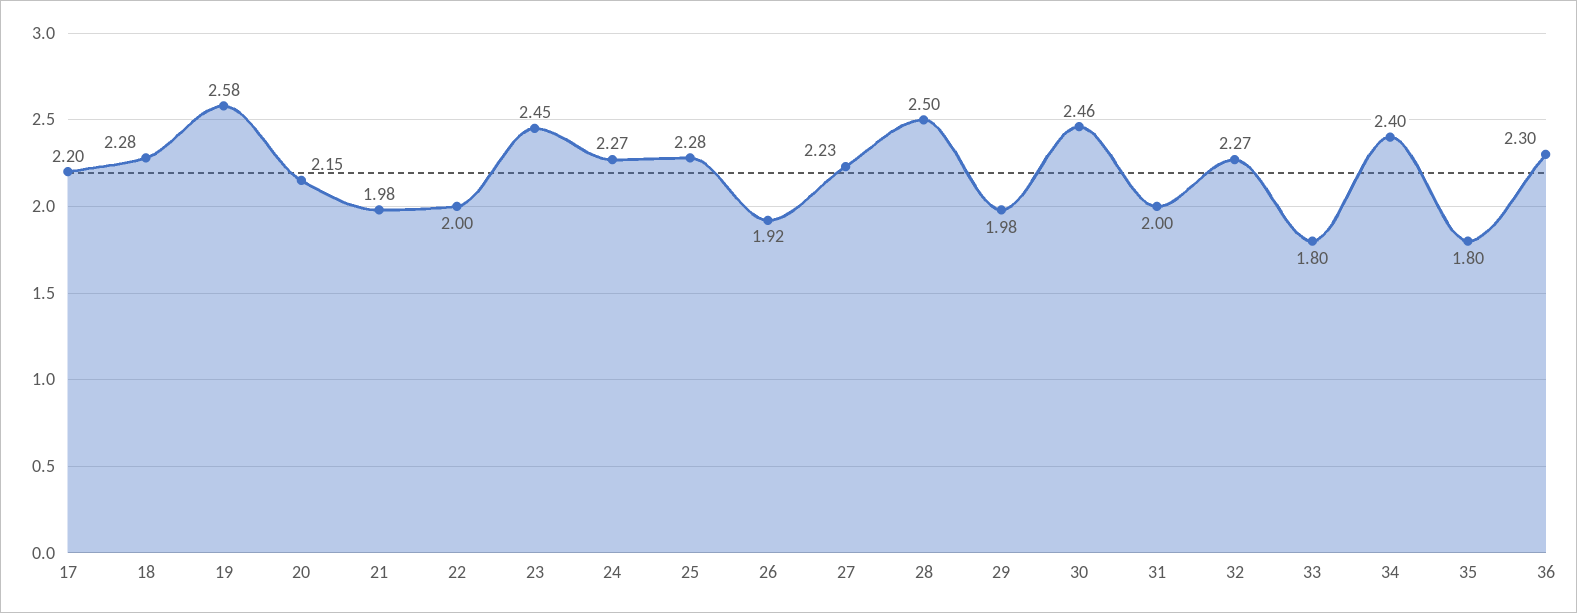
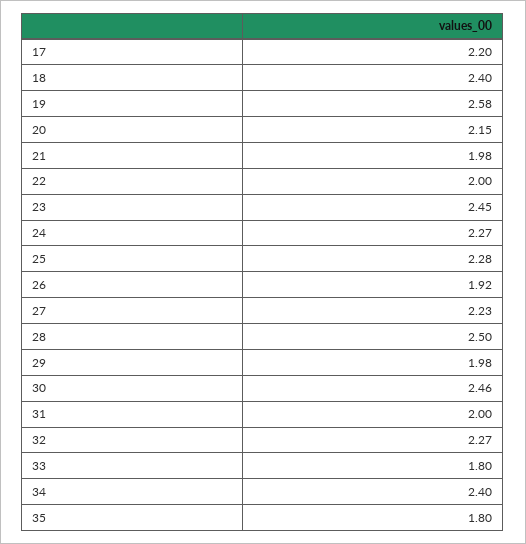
18: 2.28 -> 2.4
36: 2.3 -> none

